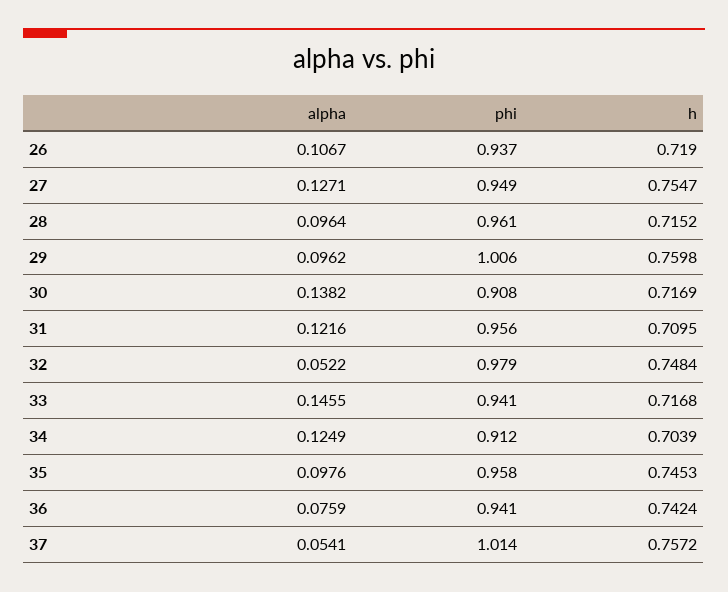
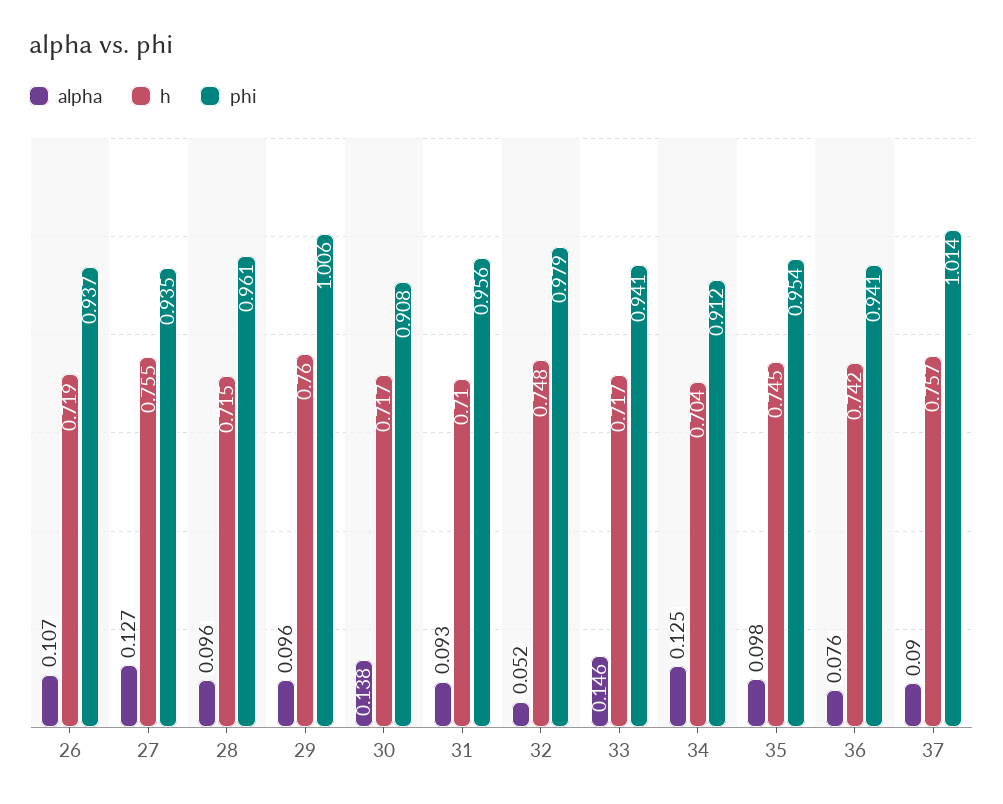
phi, 27: 0.949 -> 0.935
alpha, 31: 0.1216 -> 0.093
phi, 35: 0.958 -> 0.954
alpha, 37: 0.0541 -> 0.09

